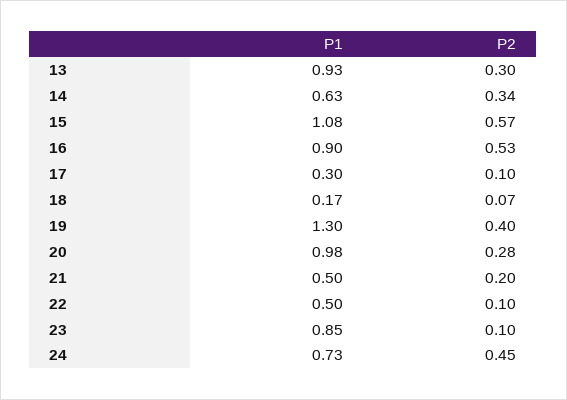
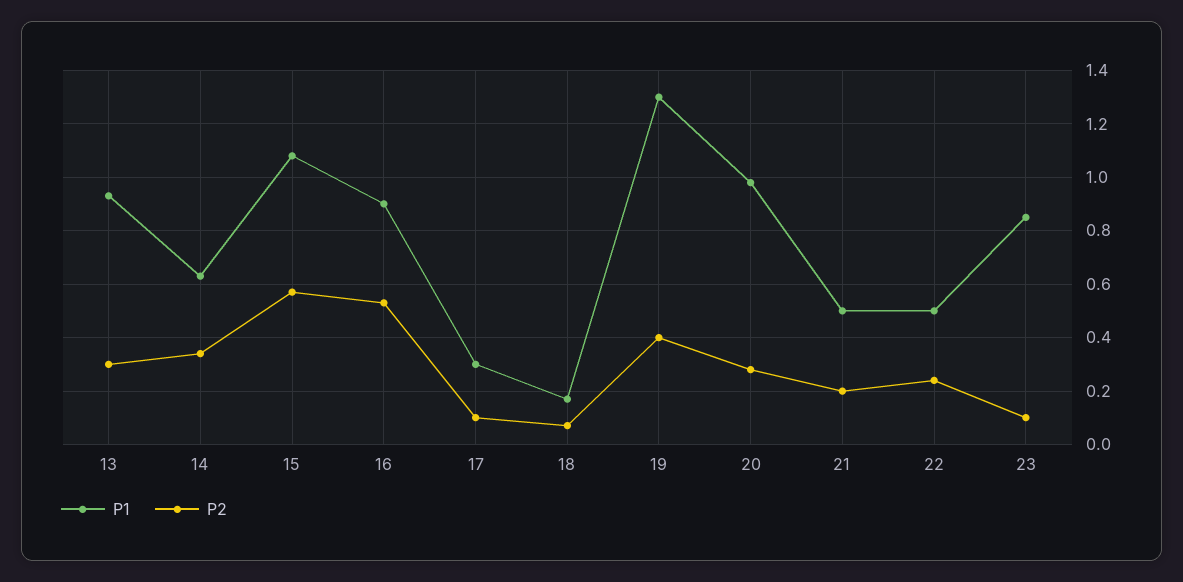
P2, 22: 0.1 -> 0.25
P1, 24: 0.73 -> none
P2, 24: 0.45 -> none

